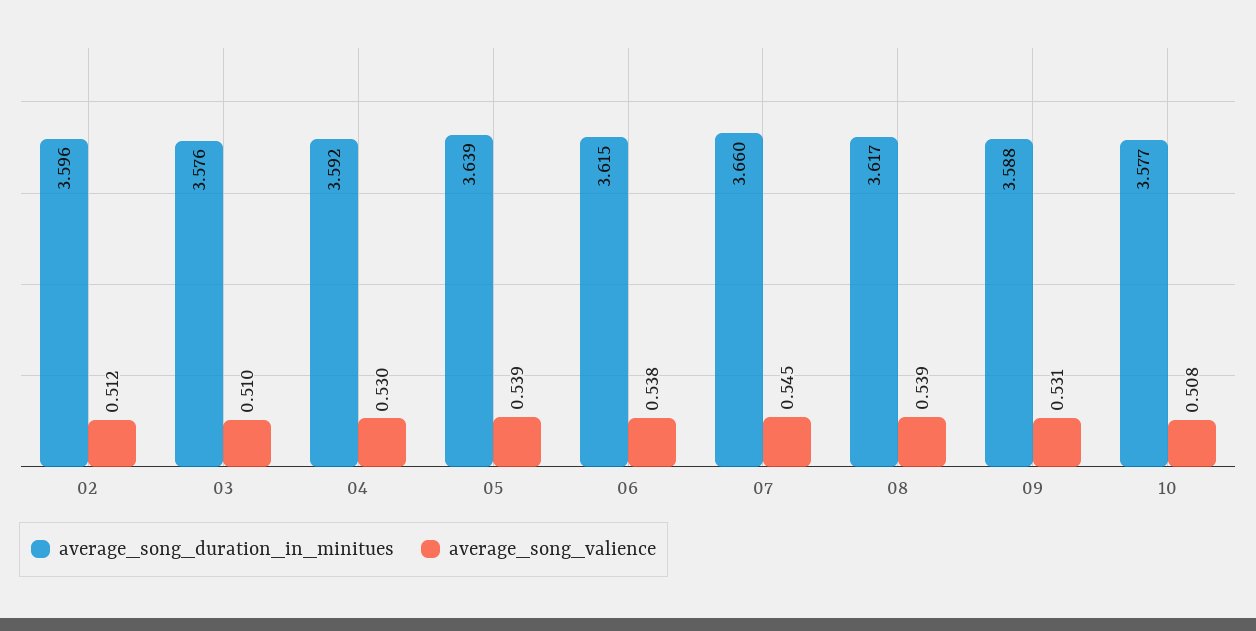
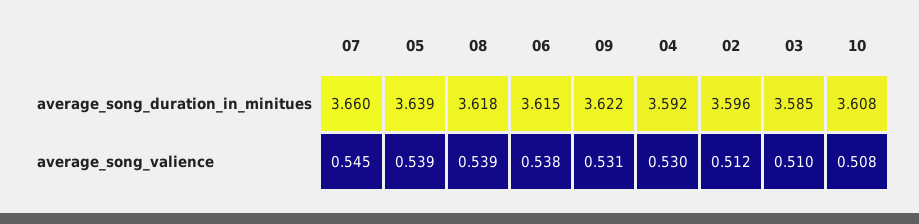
average_song_duration_in_minitues, 03: 3.576 -> 3.585
average_song_duration_in_minitues, 08: 3.617 -> 3.618
average_song_duration_in_minitues, 09: 3.588 -> 3.622
average_song_duration_in_minitues, 10: 3.577 -> 3.608

